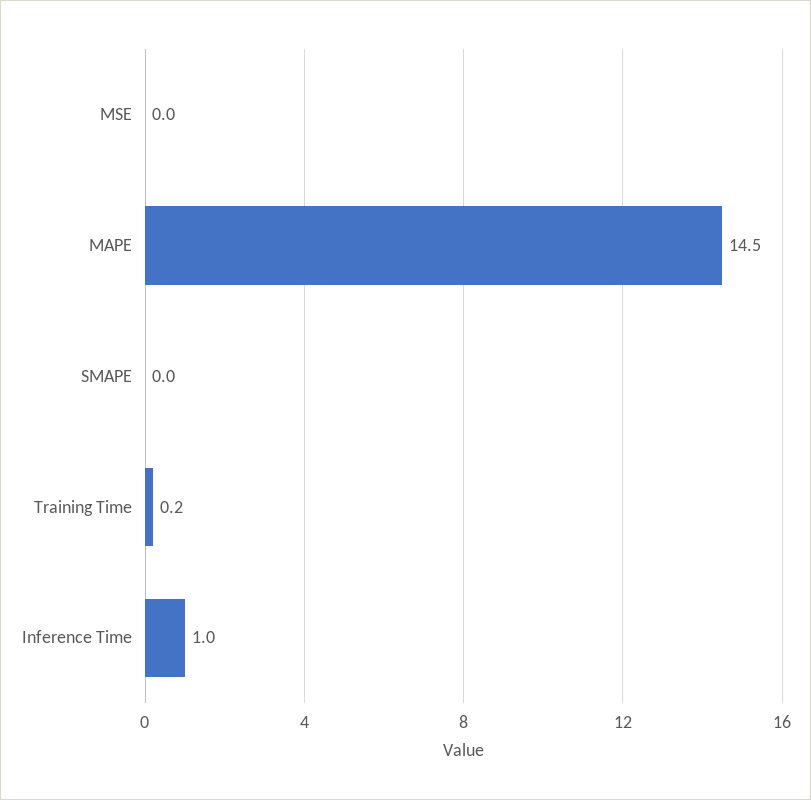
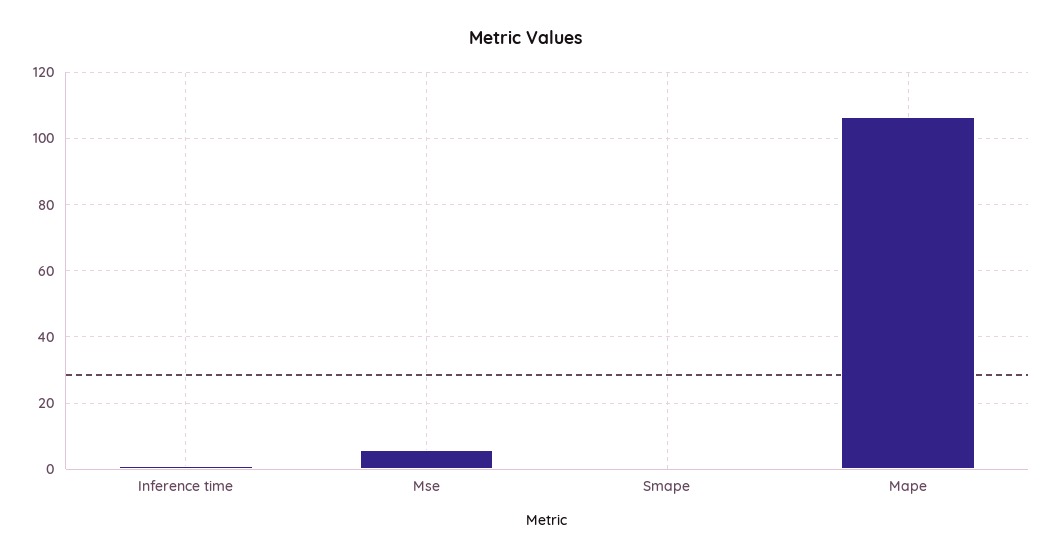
MSE: 0 -> 6
MAPE: 14.5 -> 106
Training Time: 0.2 -> none

